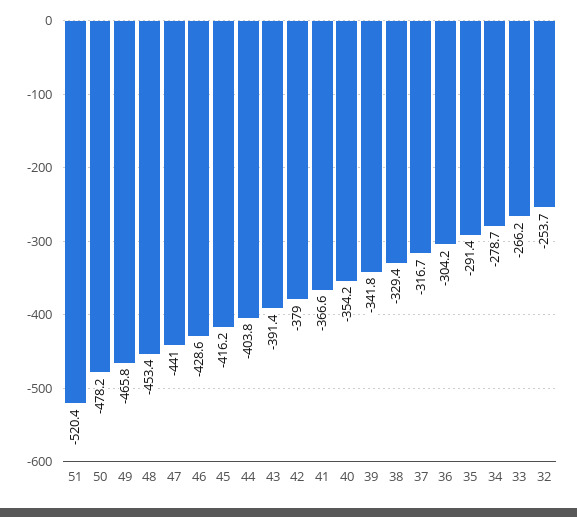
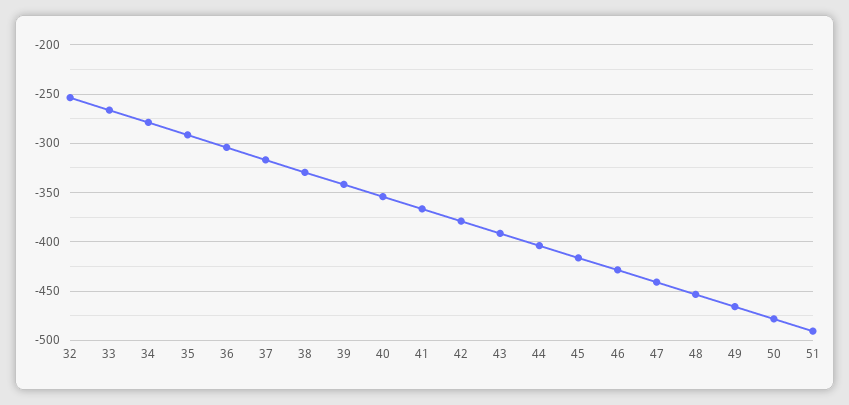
51: -520.4 -> -490

